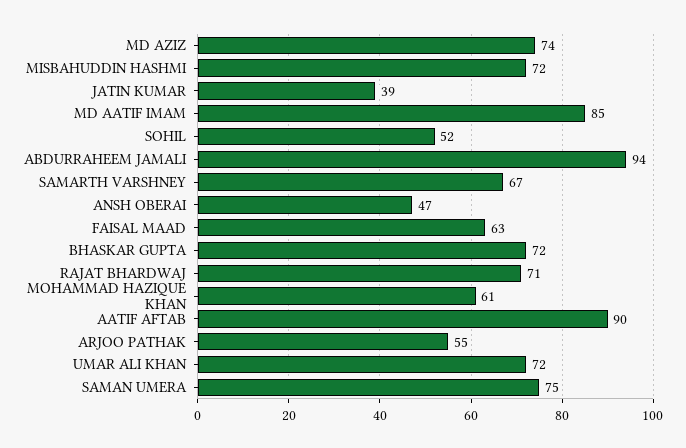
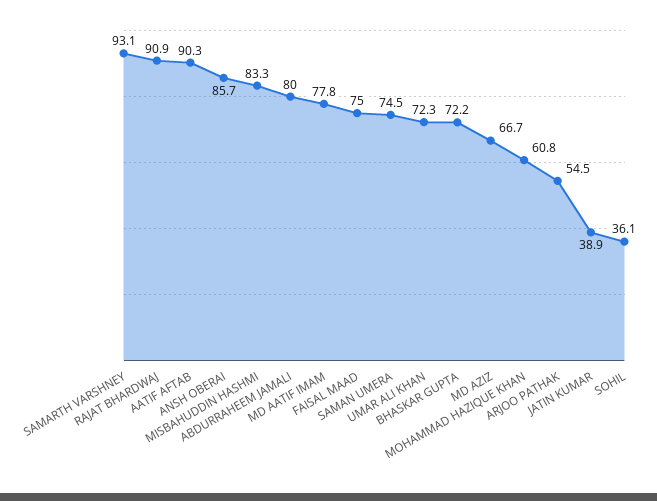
MD AZIZ: 74 -> 66.7
MISBAHUDDIN HASHMI: 72 -> 83.3
MD AATIF IMAM: 85 -> 77.8
SOHIL: 52 -> 36.1
ABDURRAHEEM JAMALI: 94 -> 80
SAMARTH VARSHNEY: 67 -> 93.1
ANSH OBERAI: 47 -> 85.7
FAISAL MAAD: 63 -> 75
RAJAT BHARDWAJ: 71 -> 90.9

